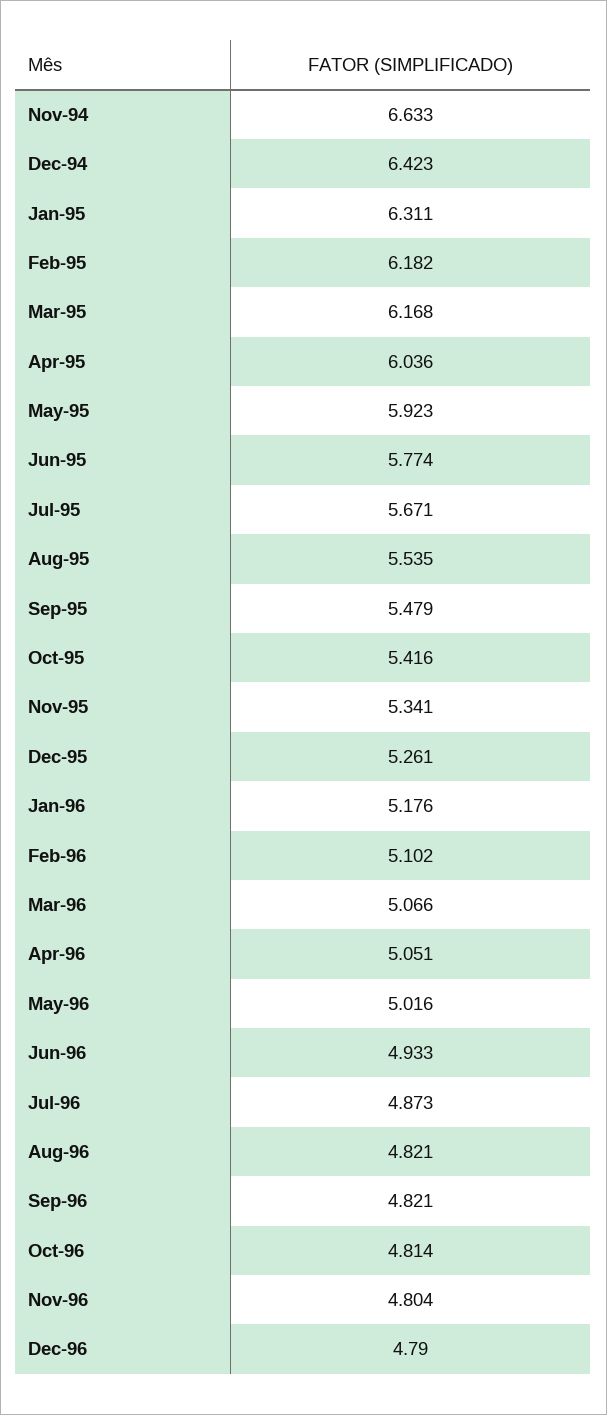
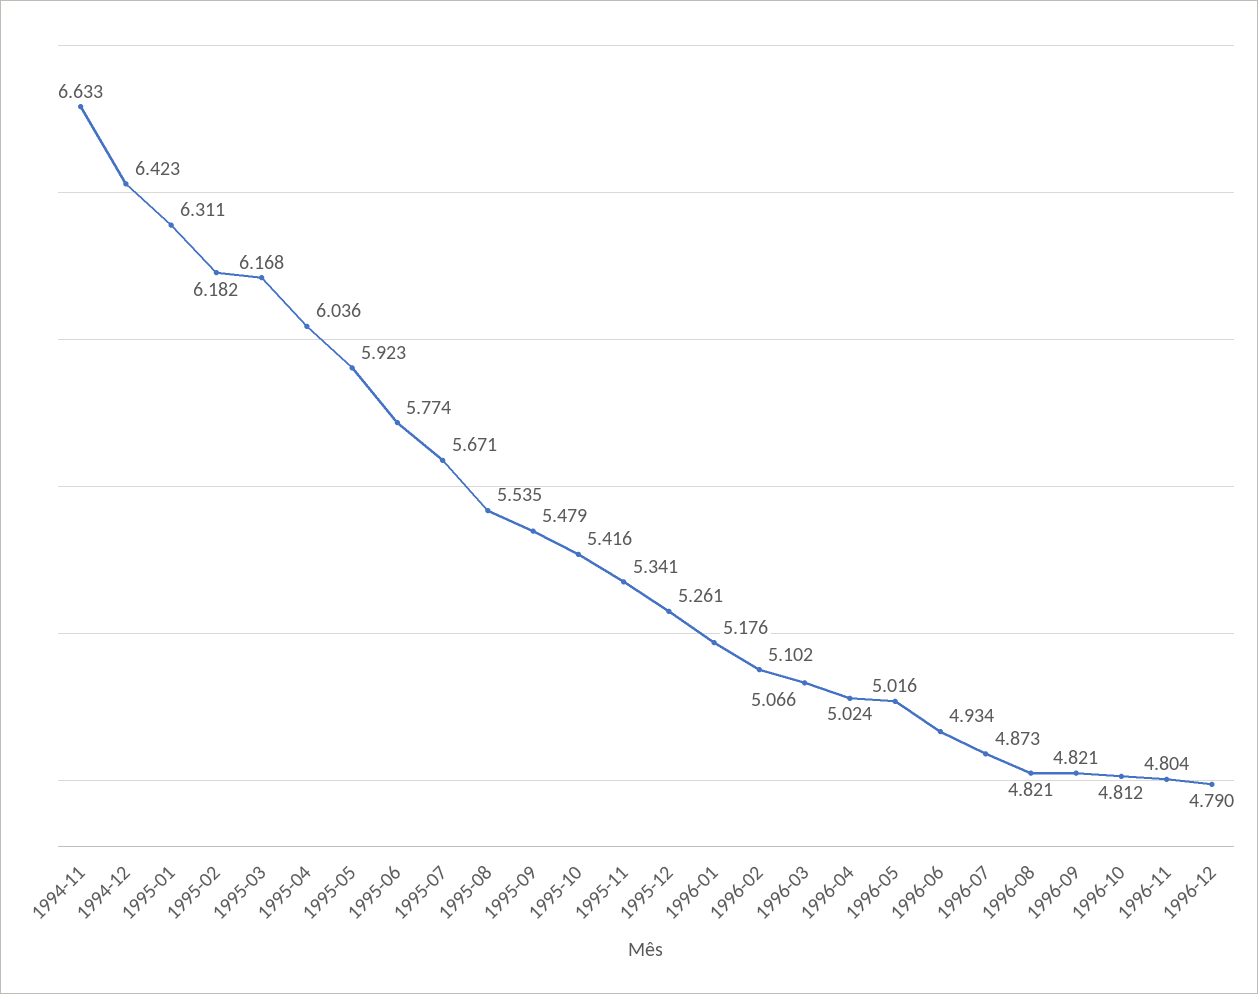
Apr-96: 5.051 -> 5.024
Jun-96: 4.933 -> 4.934
Oct-96: 4.814 -> 4.812

